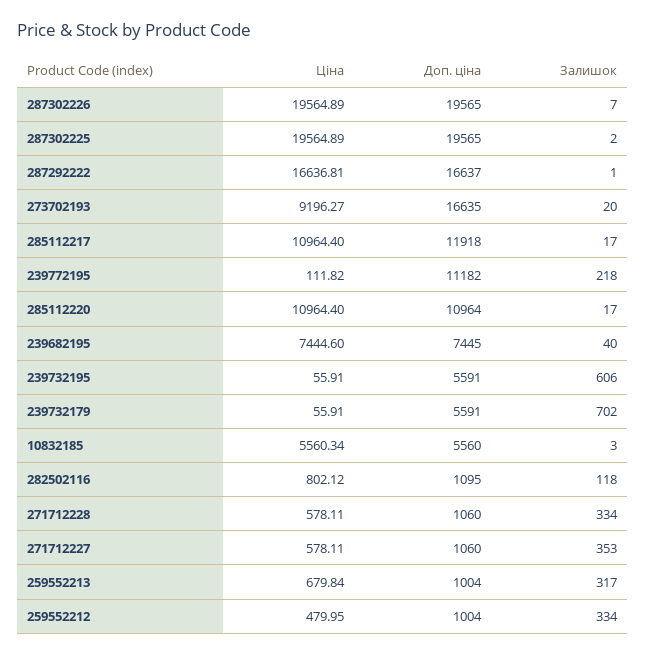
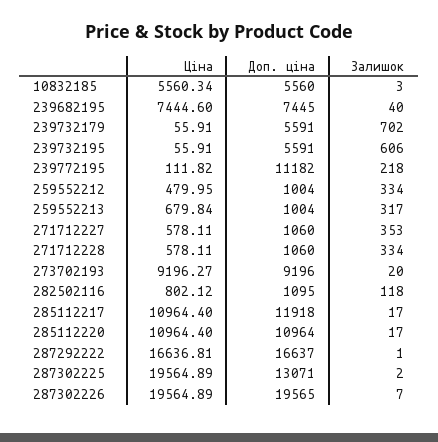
Доп. ціна, 287302225: 19565 -> 13071
Доп. ціна, 273702193: 16635 -> 9196

